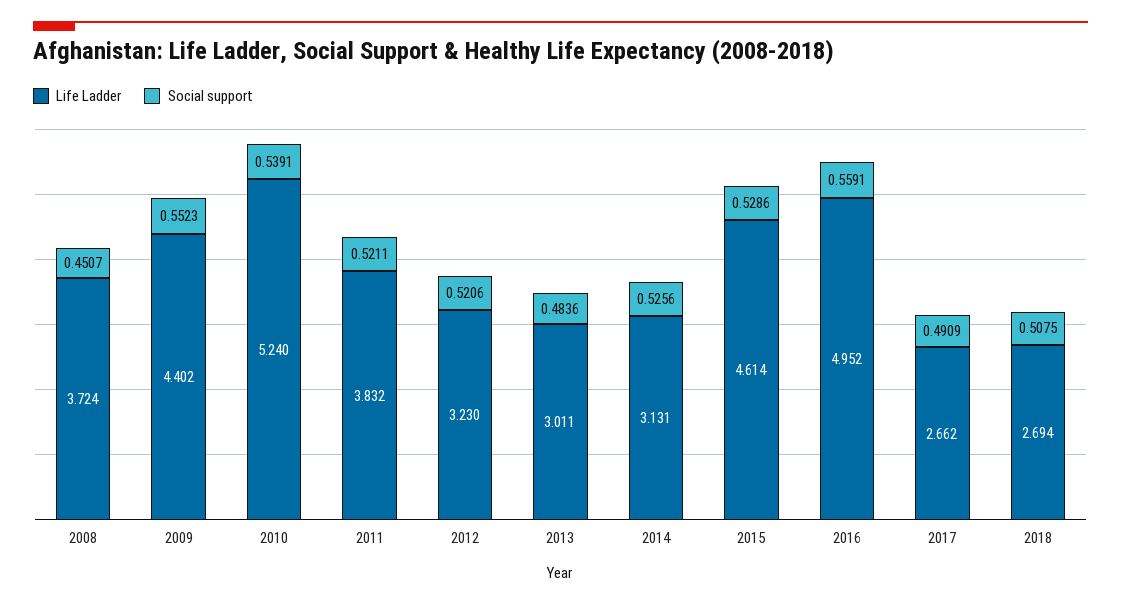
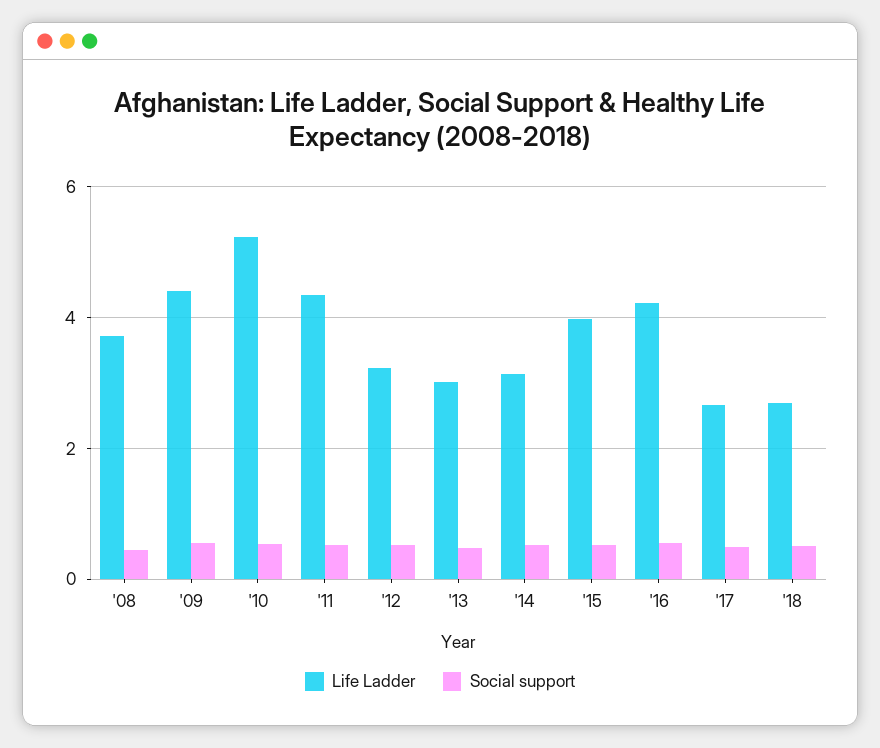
Life Ladder, 2011: 3.832 -> 4.4
Life Ladder, 2015: 4.614 -> 4
Life Ladder, 2016: 4.952 -> 4.2

